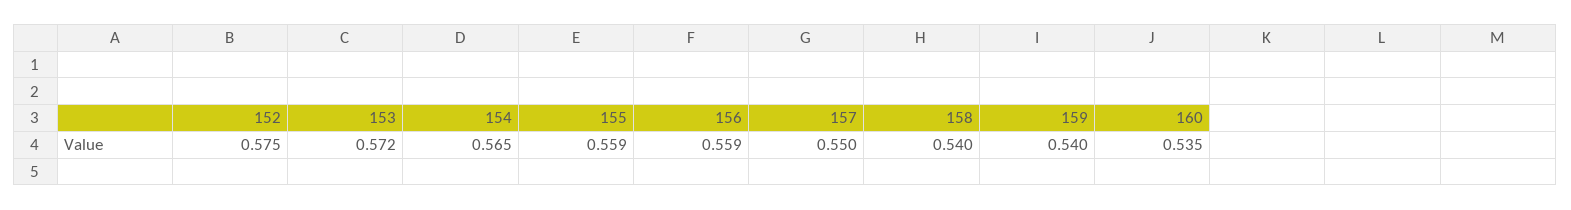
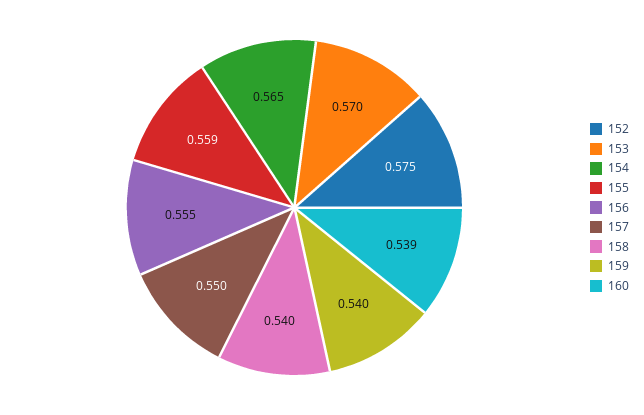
153: 0.572 -> 0.57
156: 0.559 -> 0.555
160: 0.535 -> 0.539

